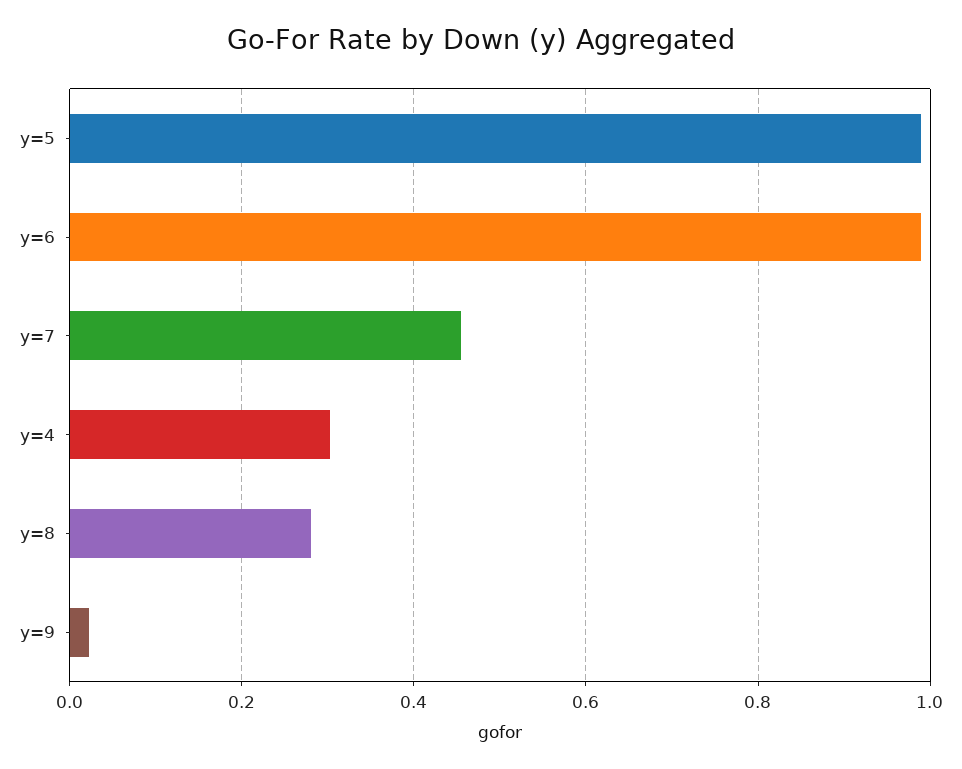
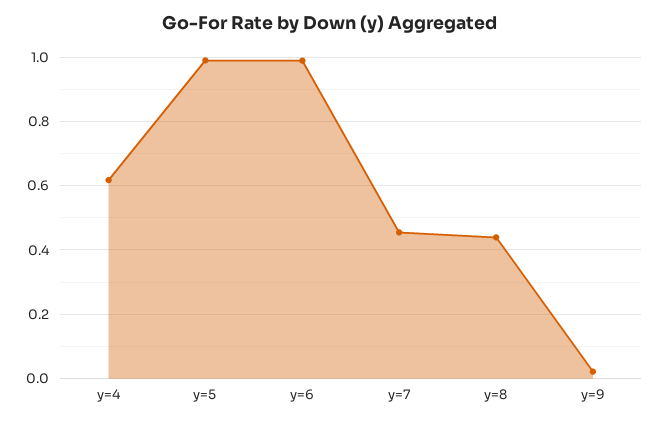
y=4: 0.3 -> 0.62
y=8: 0.28 -> 0.44

